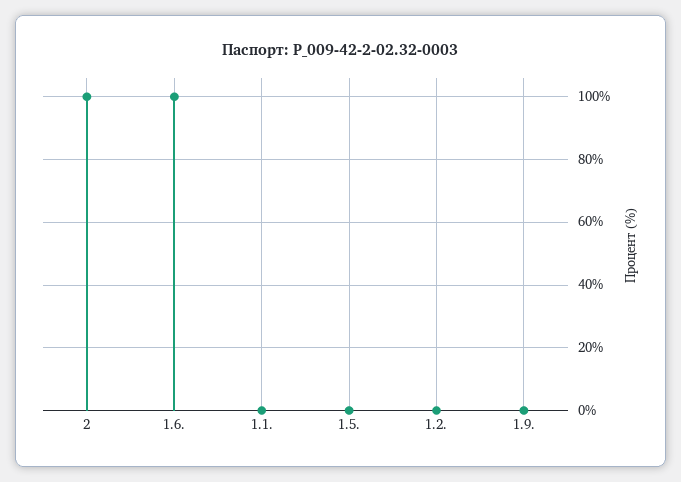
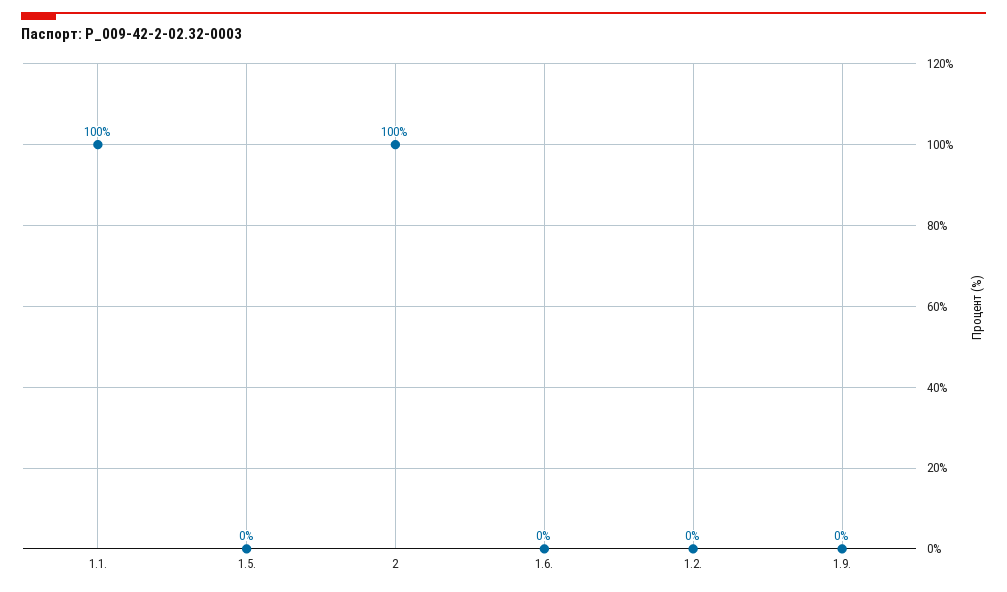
1.6.: 100 -> 0
1.1.: 0 -> 100

